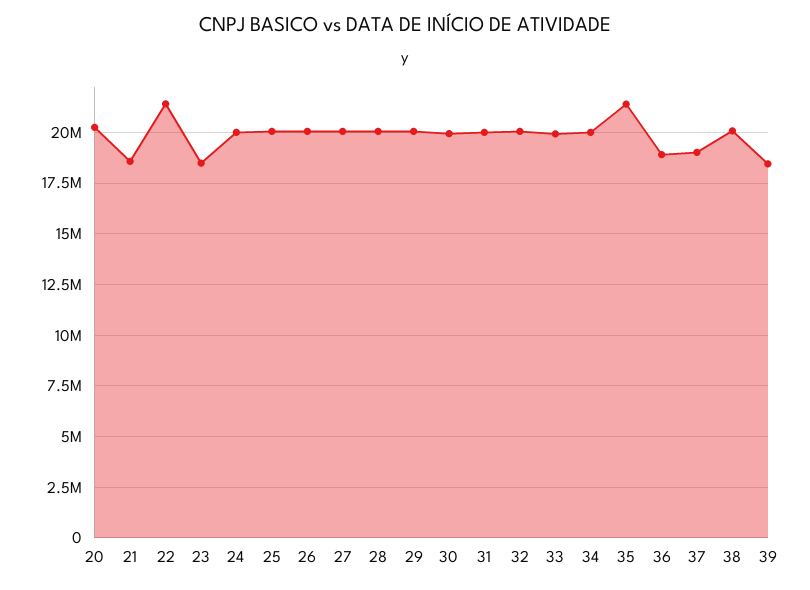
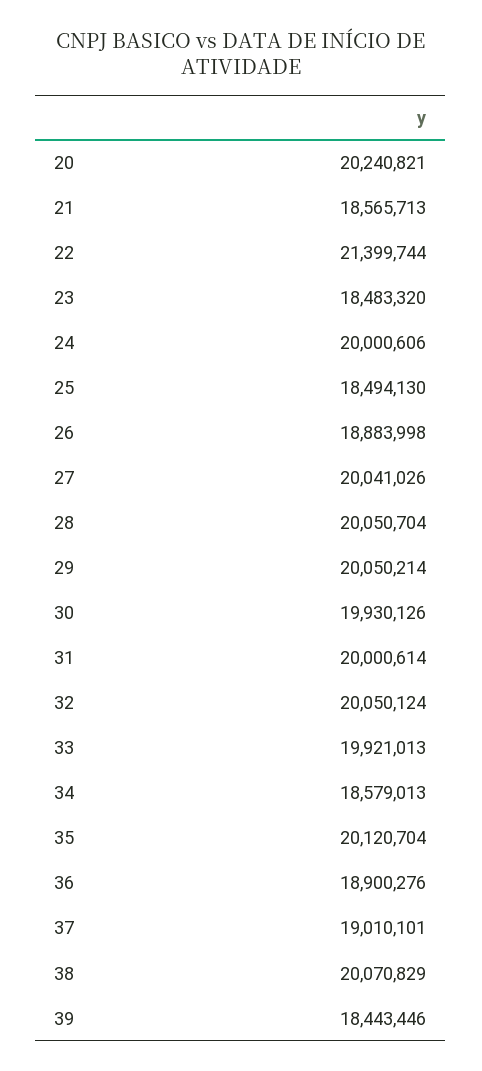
25: 20000000 -> 18494130
26: 20000000 -> 18883998
34: 20000000 -> 18579013
35: 21500000 -> 20120704

